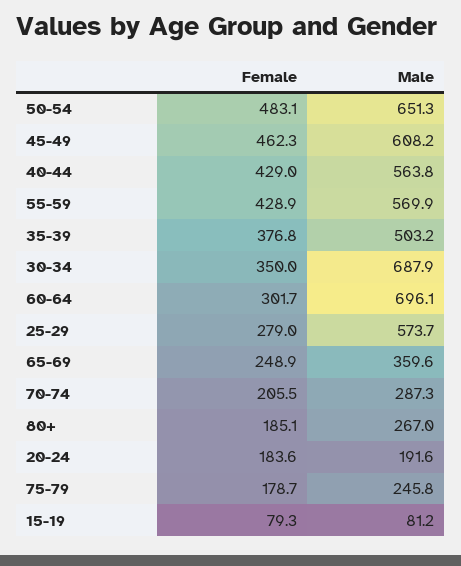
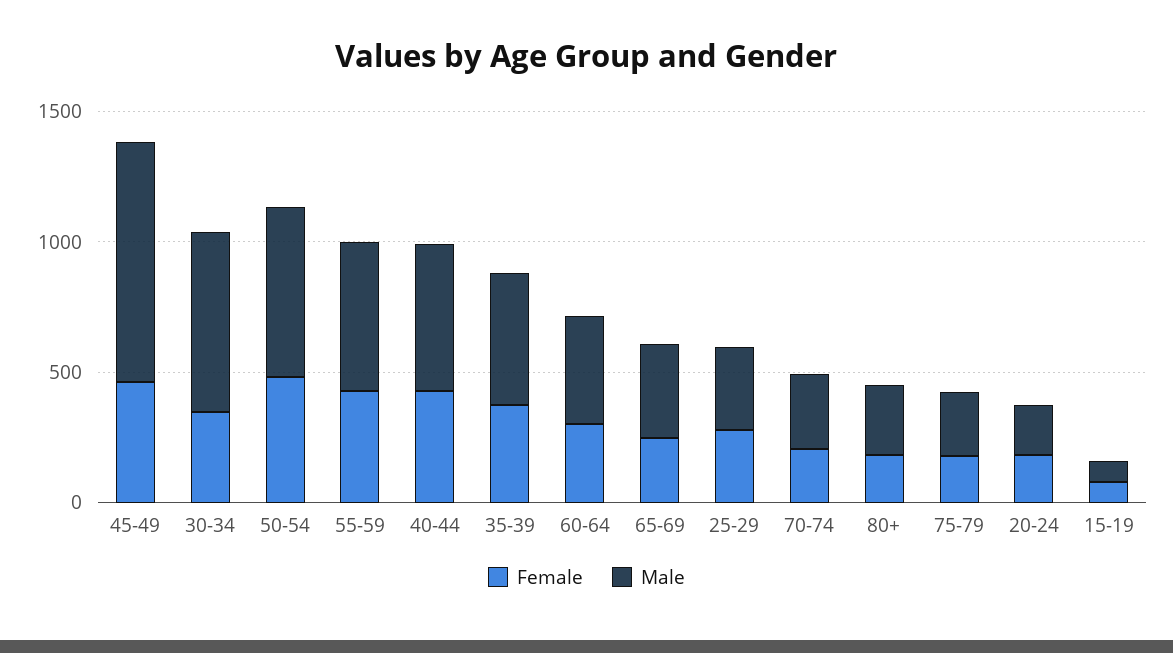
Male, 45-49: 608.2 -> 900
Male, 60-64: 696.1 -> 400
Male, 25-29: 573.7 -> 300

